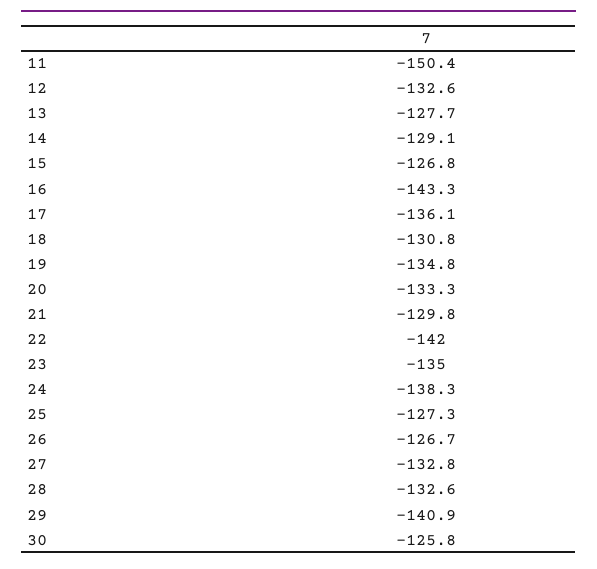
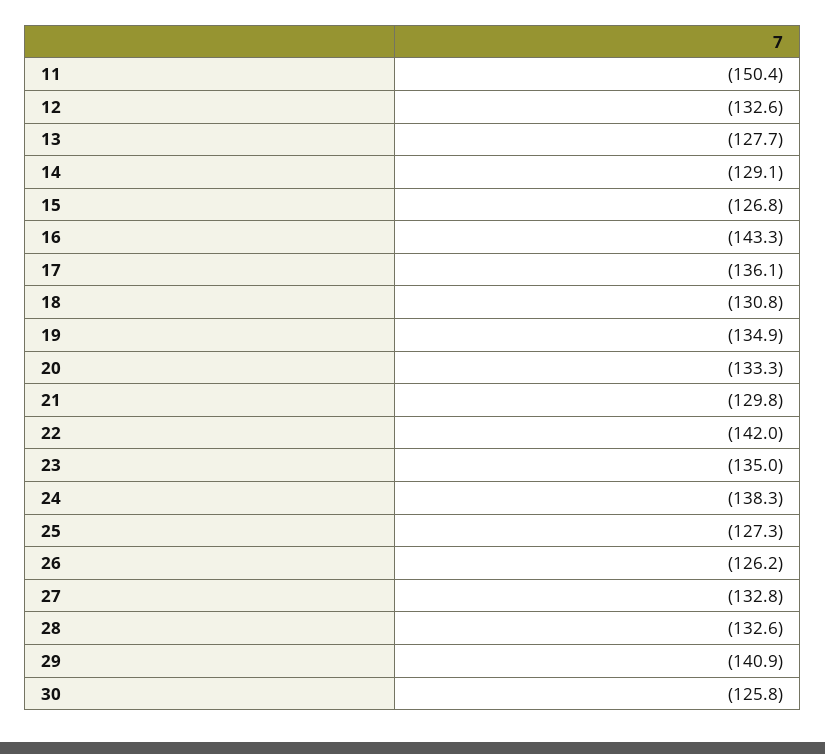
19: -134.8 -> -134.9
26: -126.7 -> -126.2

